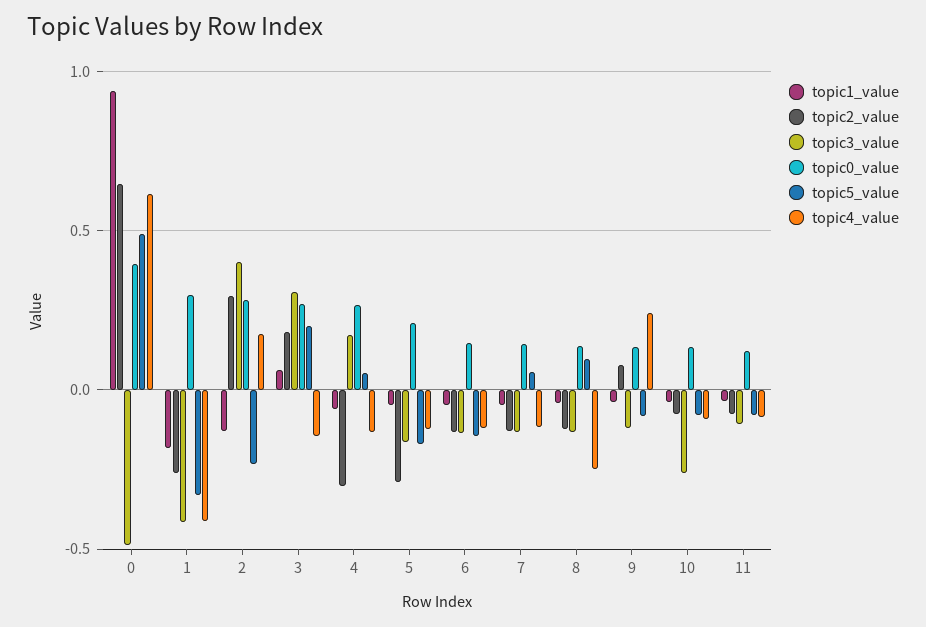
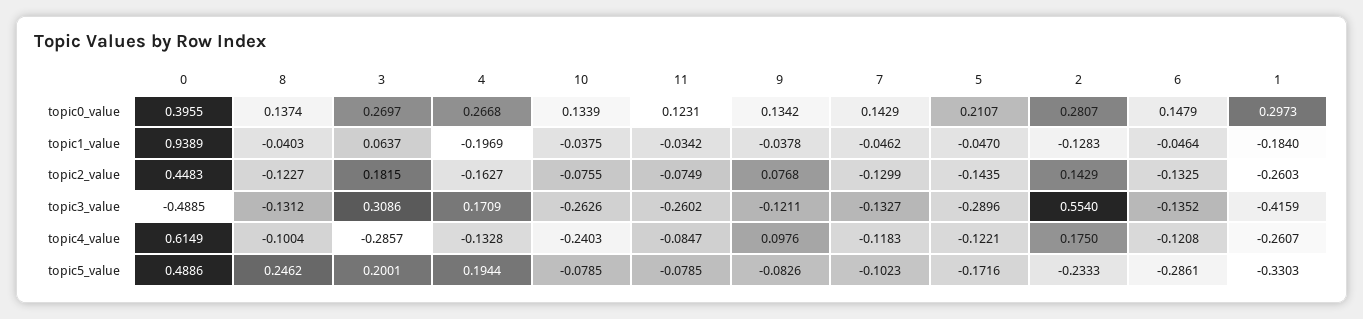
topic2_value, 0: 0.65 -> 0.4483
topic4_value, 1: -0.4 -> -0.2607
topic2_value, 2: 0.3 -> 0.1429
topic3_value, 2: 0.4 -> 0.554
topic4_value, 3: -0.15 -> -0.2857
topic1_value, 4: -0.05 -> -0.1969
topic2_value, 4: -0.3 -> -0.1627
topic5_value, 4: 0.05 -> 0.1944
topic2_value, 5: -0.3 -> -0.1435
topic3_value, 5: -0.15 -> -0.2896
topic5_value, 6: -0.15 -> -0.2861
topic5_value, 7: 0.05 -> -0.1023
topic5_value, 8: 0.1 -> 0.2462
topic4_value, 8: -0.25 -> -0.1004
topic4_value, 9: 0.25 -> 0.0976
topic4_value, 10: -0.1 -> -0.2403
topic3_value, 11: -0.1 -> -0.2602

